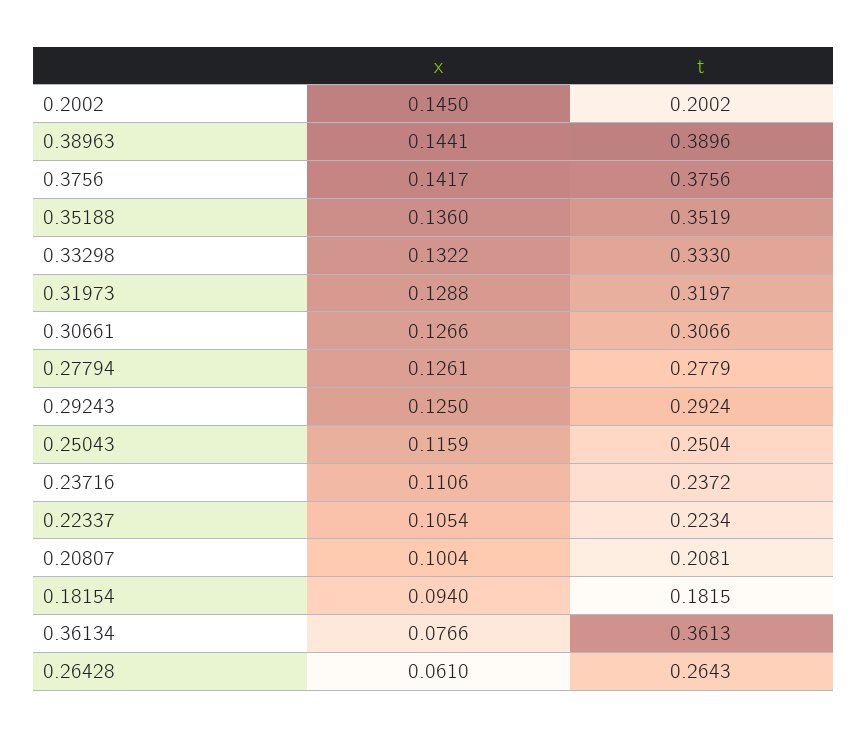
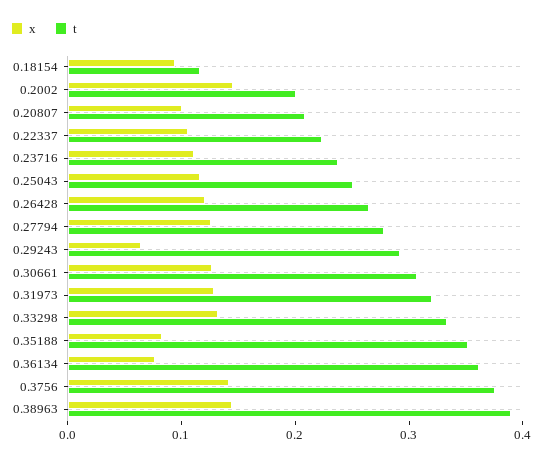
x, 0.35188: 0.136 -> 0.08
x, 0.29243: 0.125 -> 0.06
t, 0.18154: 0.1815 -> 0.12
x, 0.26428: 0.061 -> 0.12

